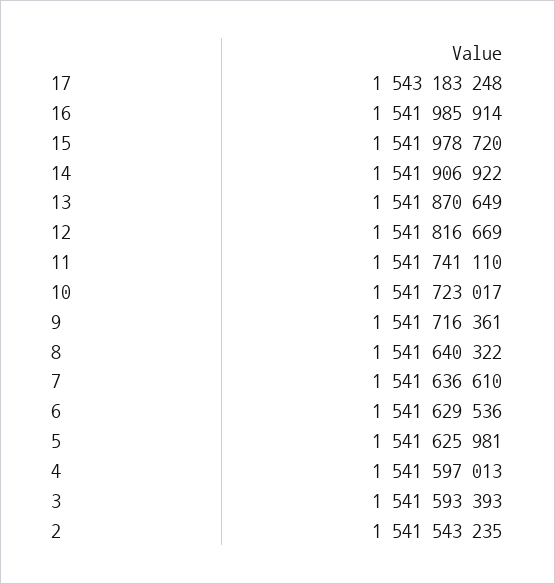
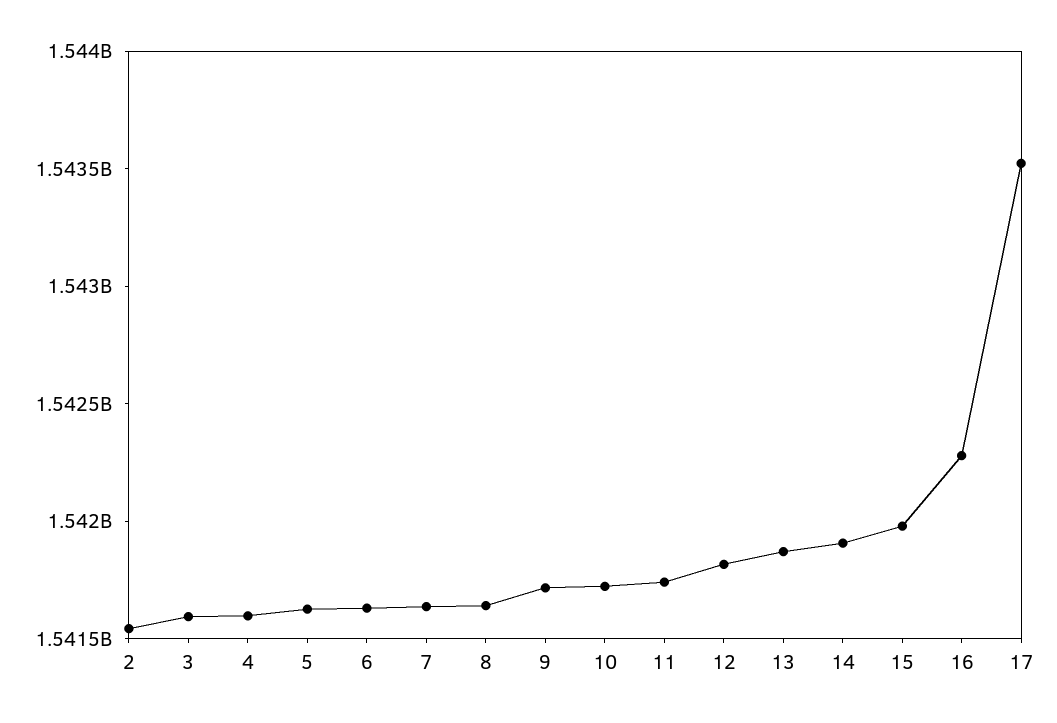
17: 1543183248 -> 1543500000
16: 1541985914 -> 1542300000

